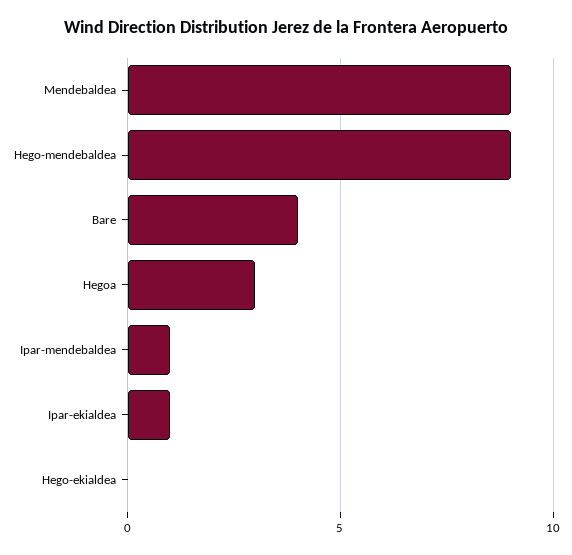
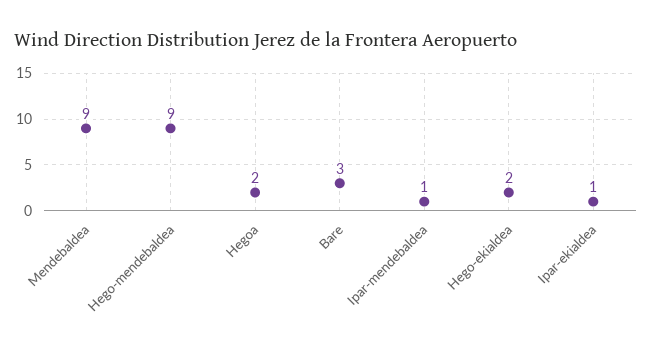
Bare: 4 -> 3
Hegoa: 3 -> 2
Hego-ekialdea: 0 -> 2

